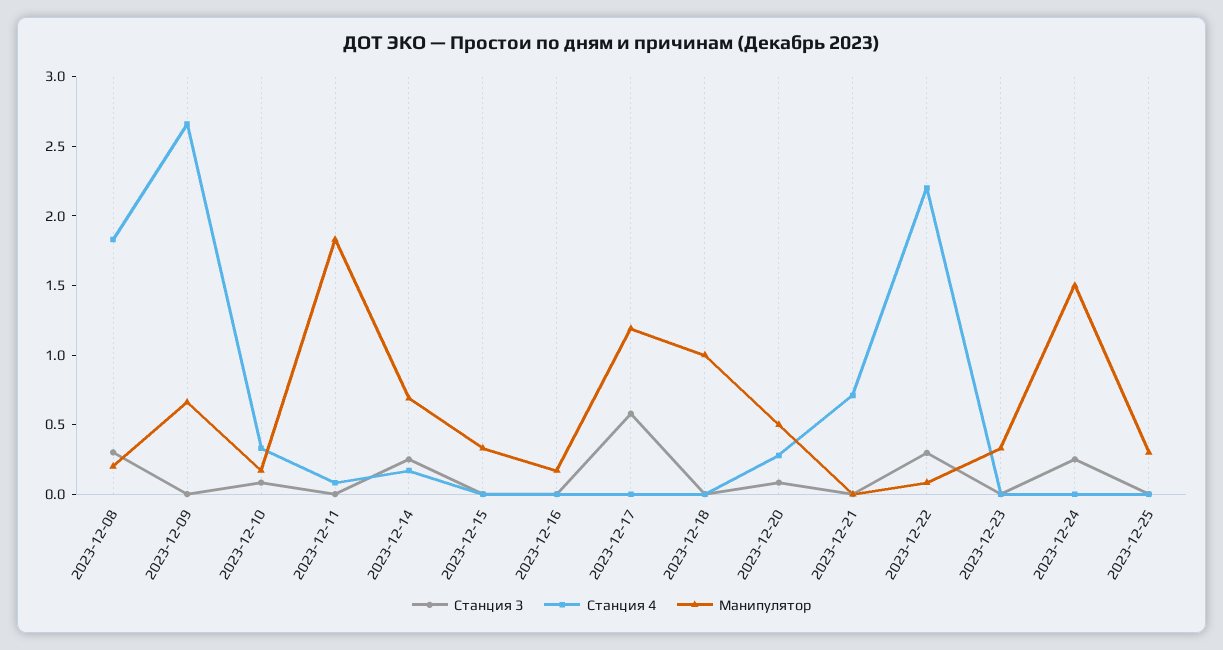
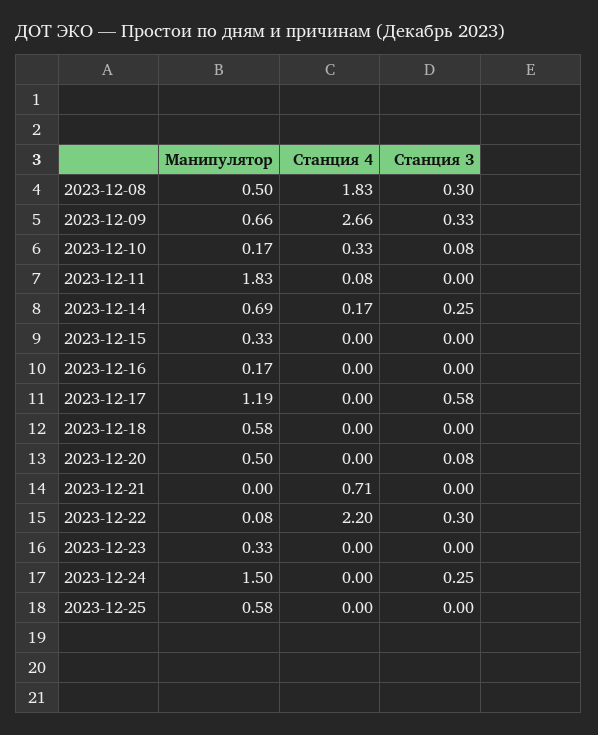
Манипулятор, 2023-12-08: 0.2 -> 0.5
Станция 3, 2023-12-09: 0 -> 0.33
Манипулятор, 2023-12-18: 1 -> 0.58
Станция 4, 2023-12-20: 0.3 -> 0
Манипулятор, 2023-12-25: 0.3 -> 0.58

